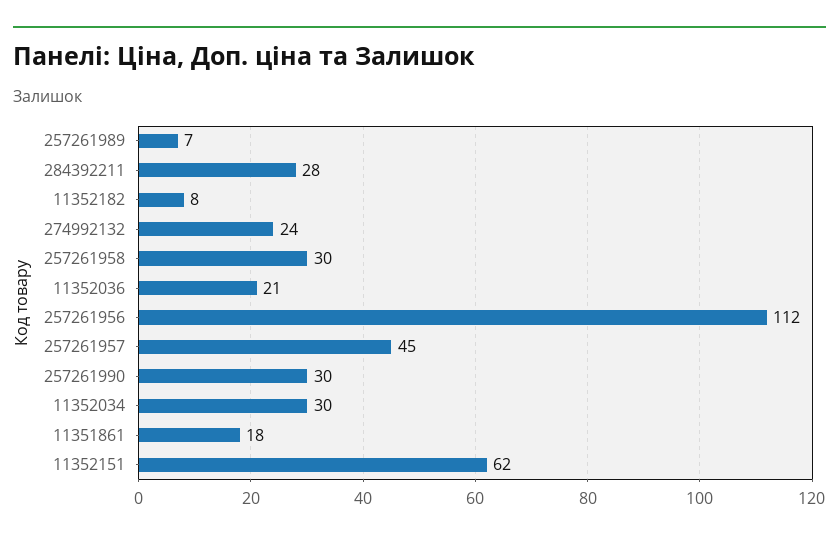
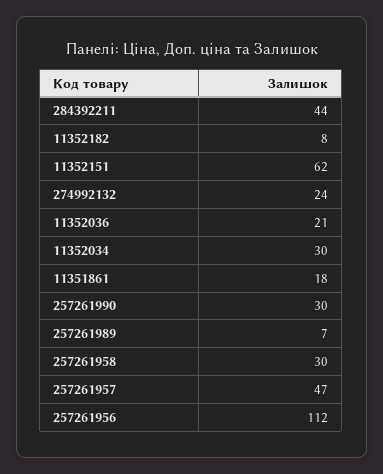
284392211: 28 -> 44
257261957: 45 -> 47

